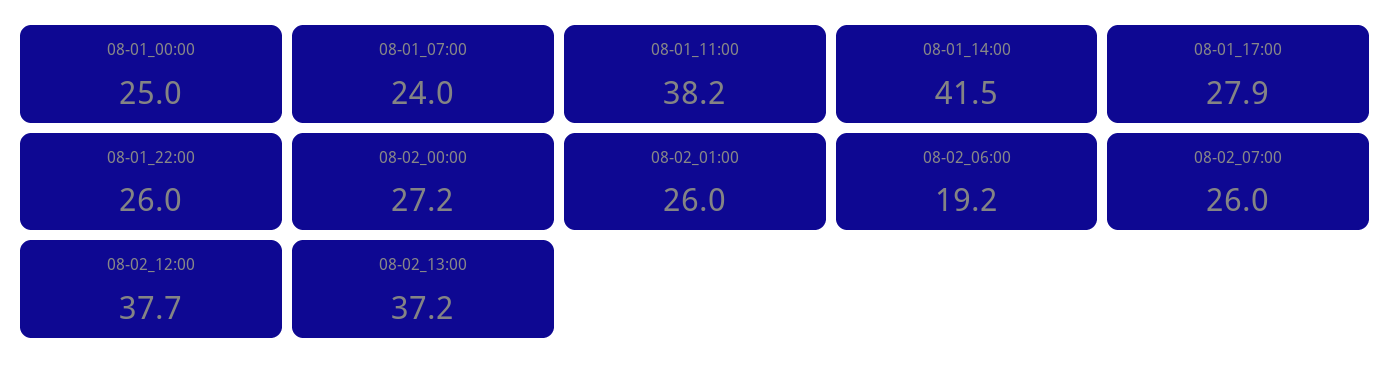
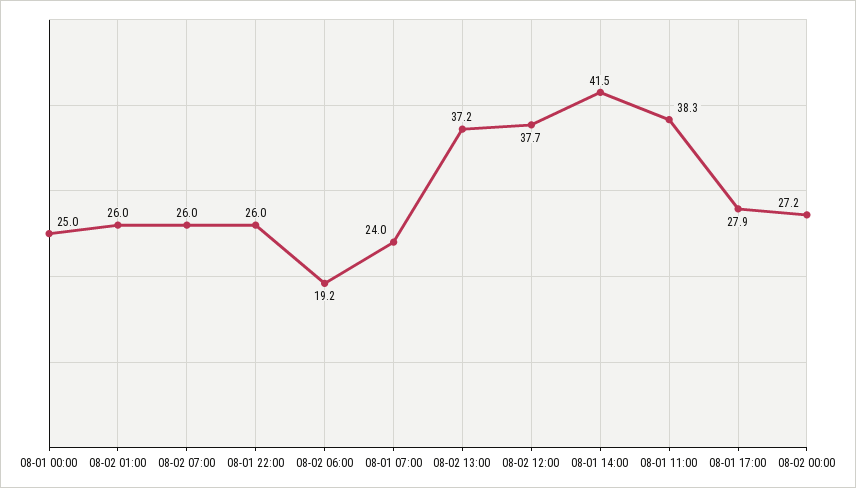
08-01_11:00: 38.2 -> 38.3

